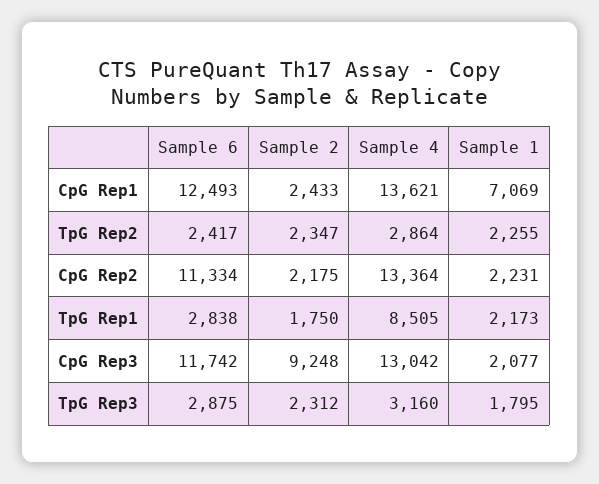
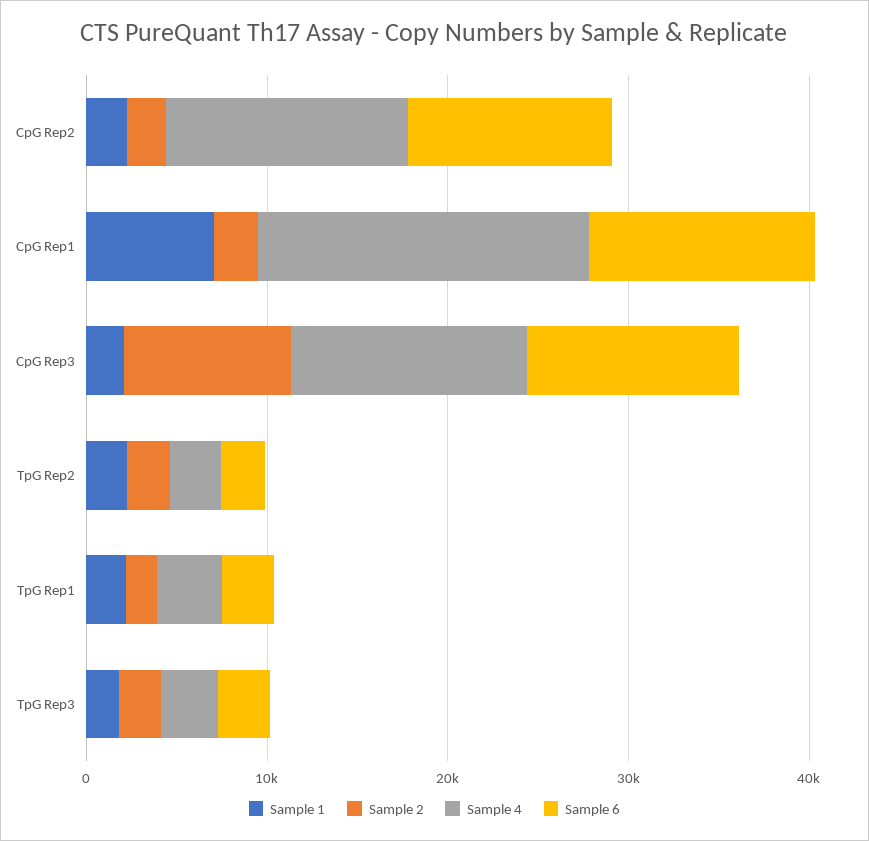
Sample 4, CpG Rep1: 13621 -> 18000
Sample 4, TpG Rep1: 8505 -> 4000

